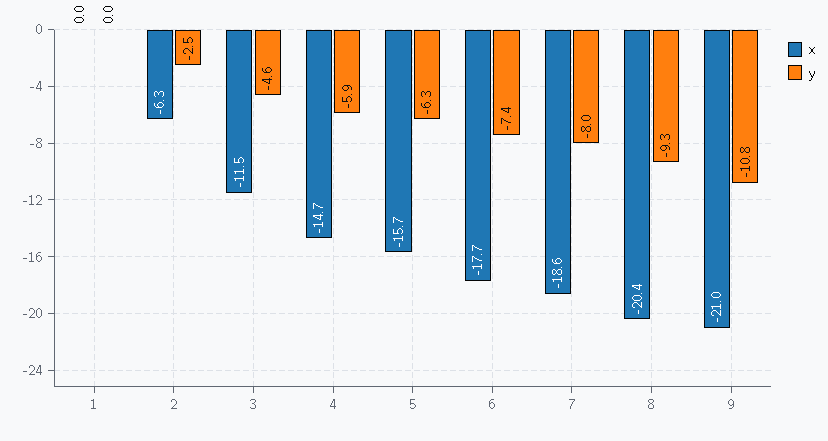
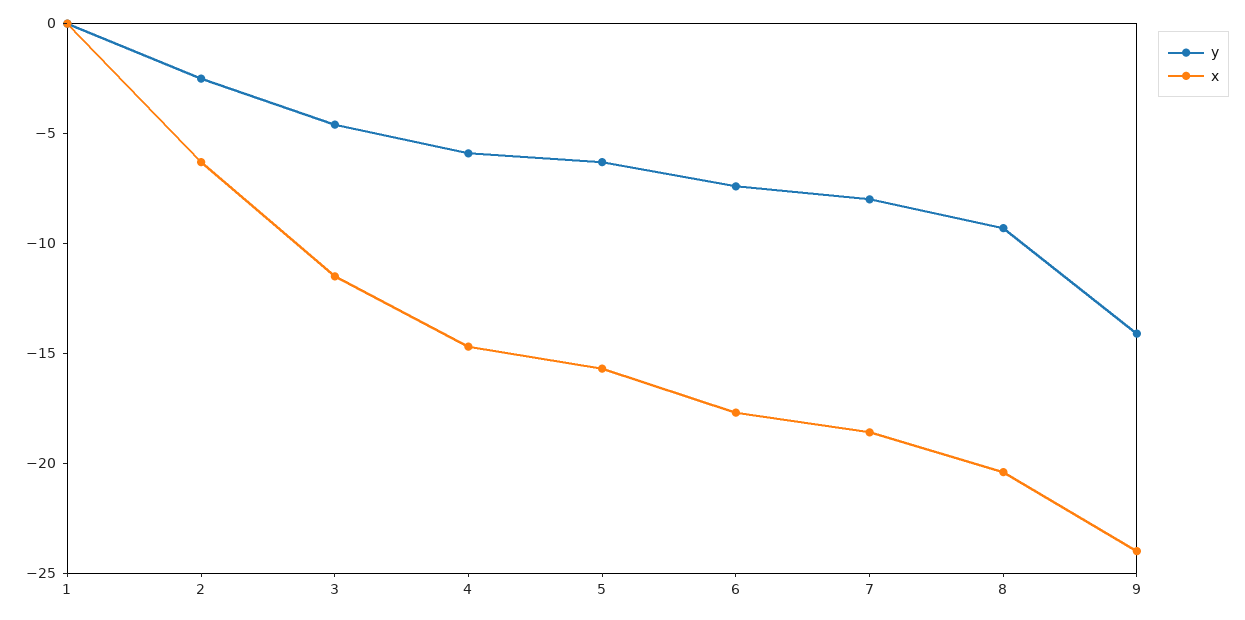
x, 9: -21 -> -24
y, 9: -10.8 -> -14

